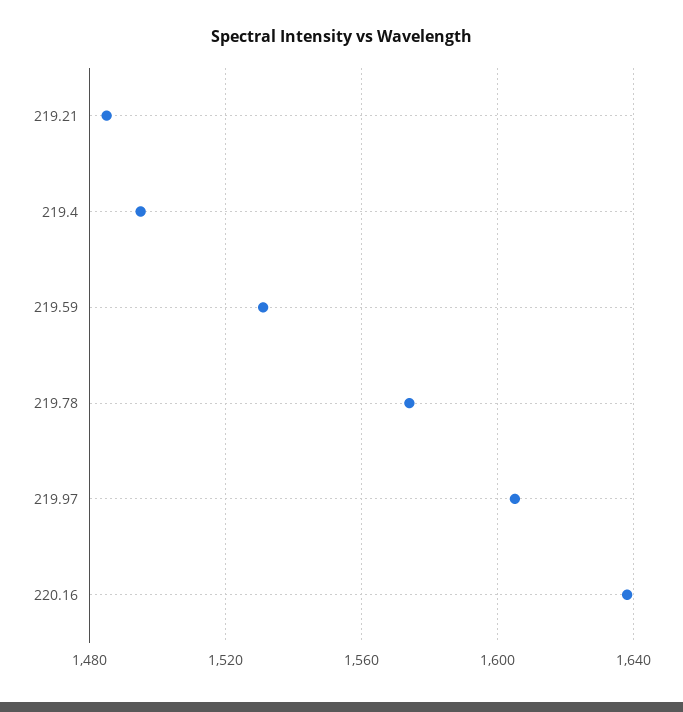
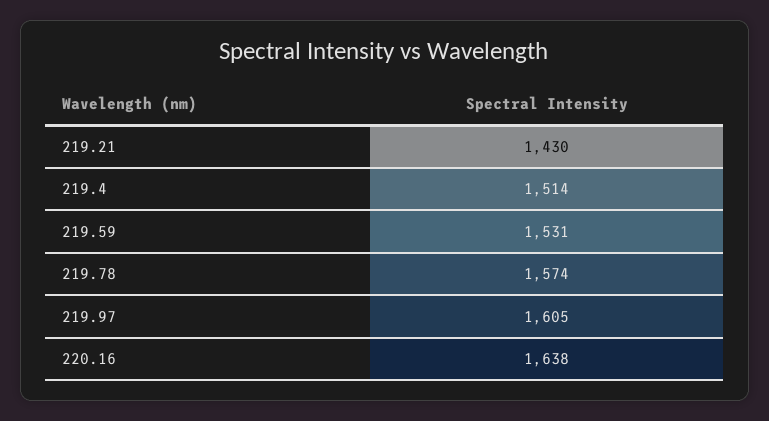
219.21: 1485 -> 1430
219.4: 1495 -> 1514

